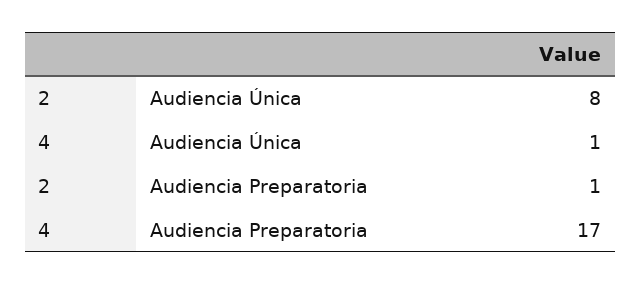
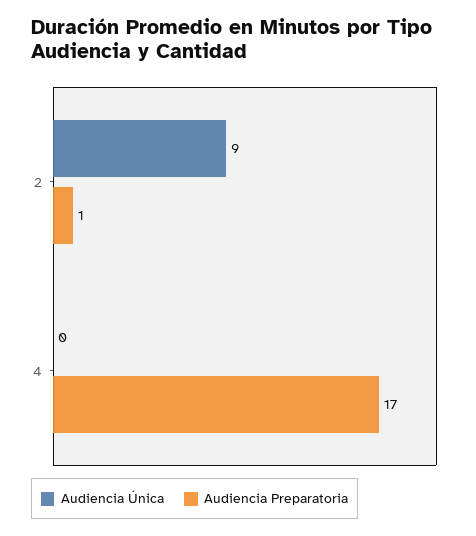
Audiencia Única, 2: 8 -> 9
Audiencia Única, 4: 1 -> 0

